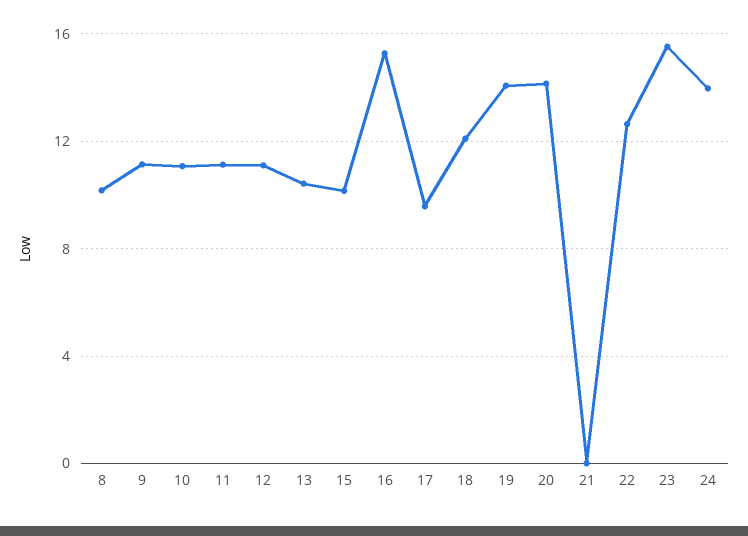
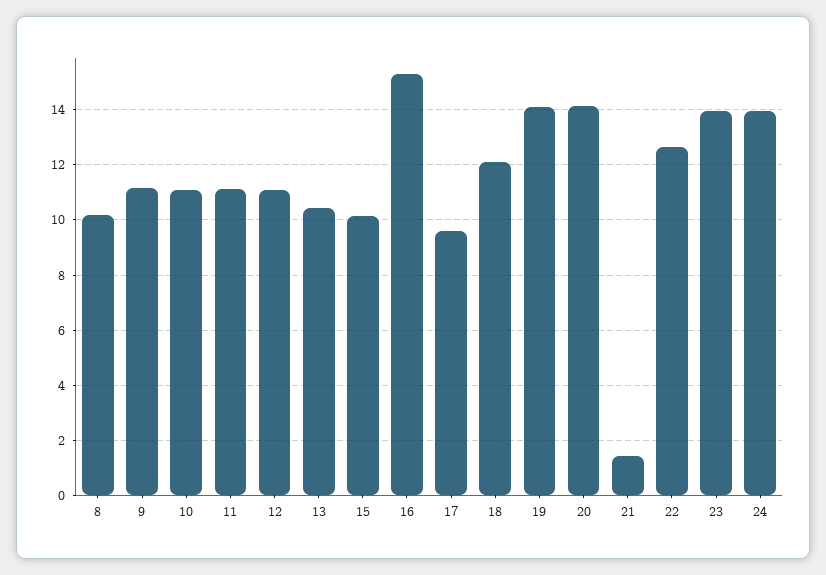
21: 0 -> 1.5
23: 15.5 -> 14

